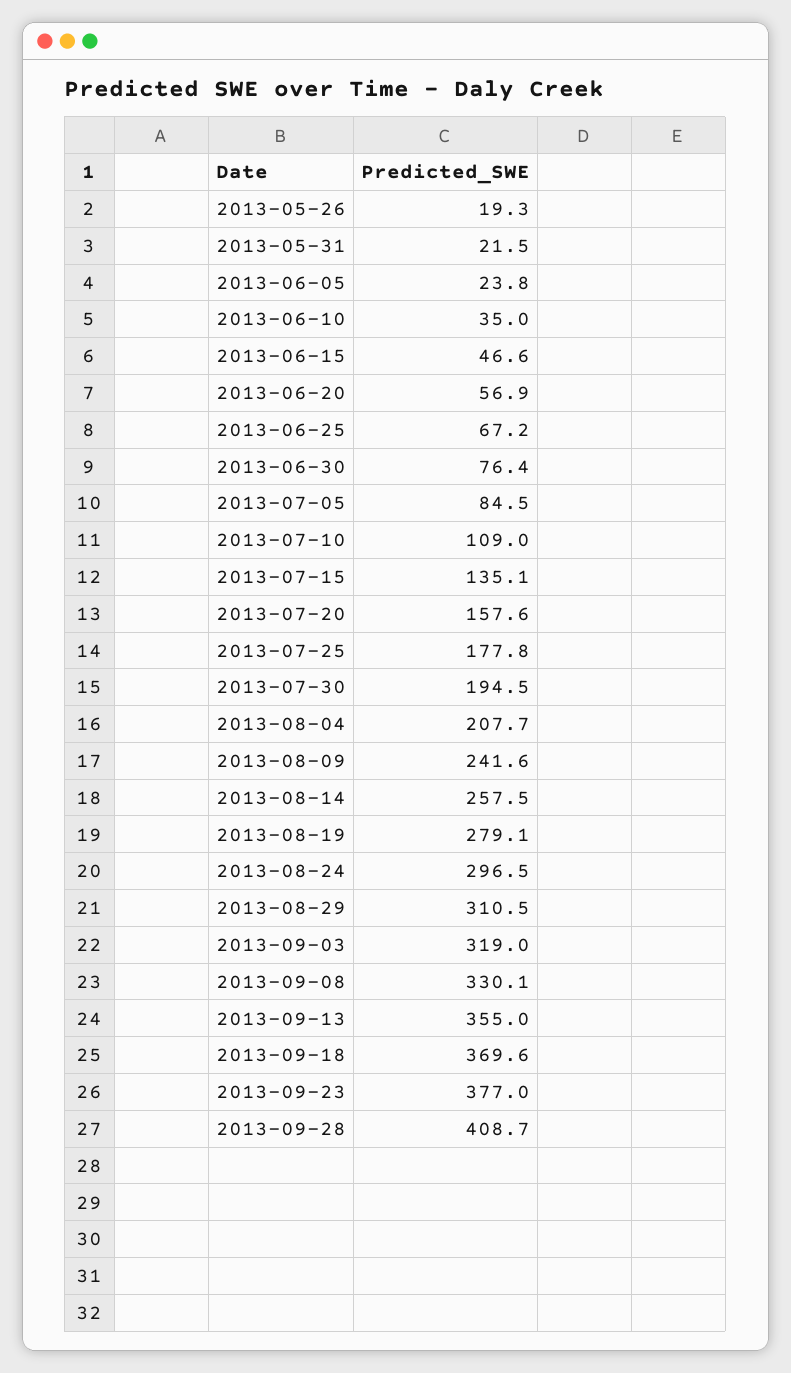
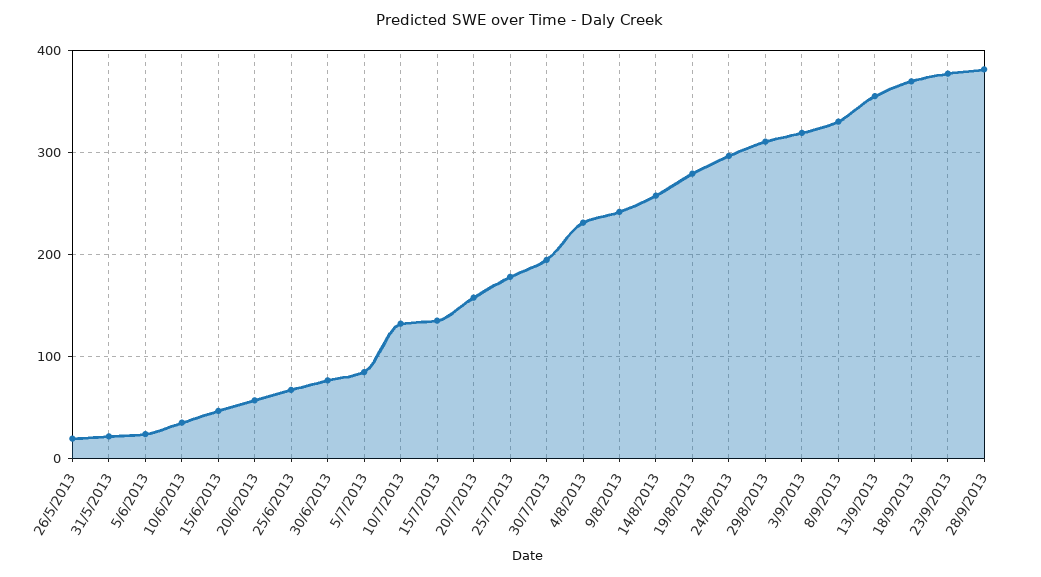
2013-07-10: 109 -> 130
2013-08-04: 207.7 -> 230
2013-09-28: 408.7 -> 380

